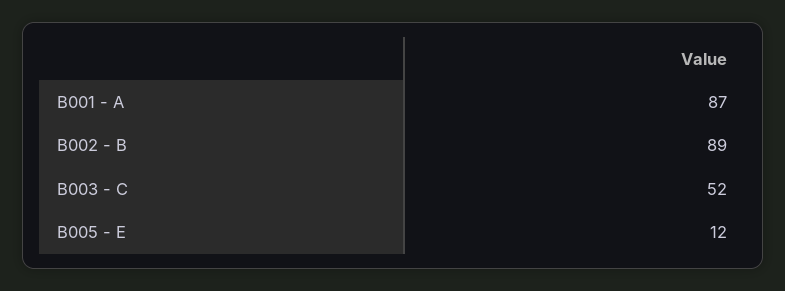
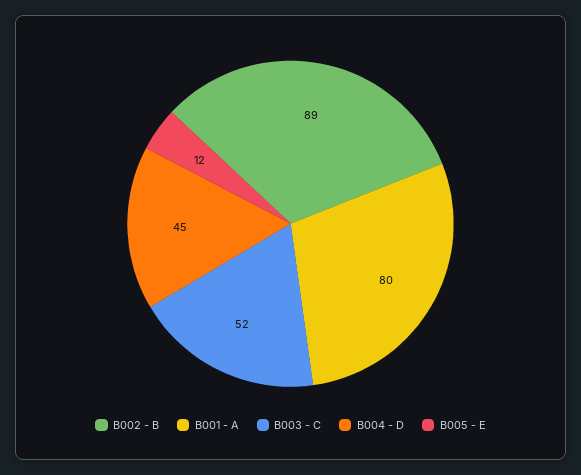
B001 - A: 87 -> 80
B004 - D: none -> 45

